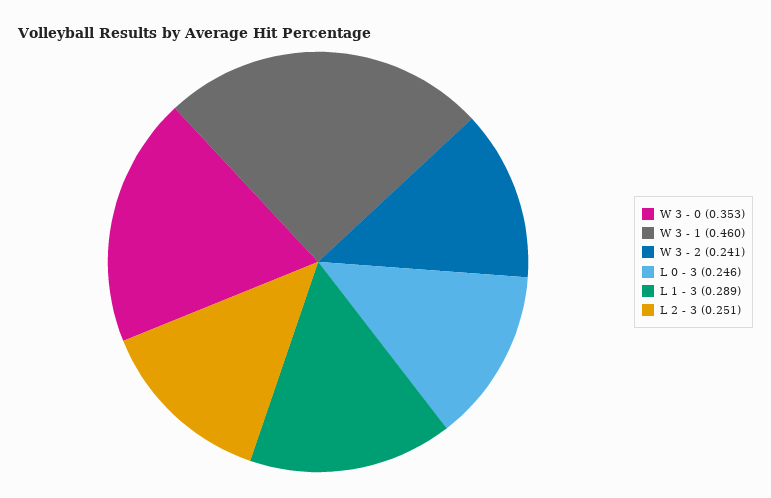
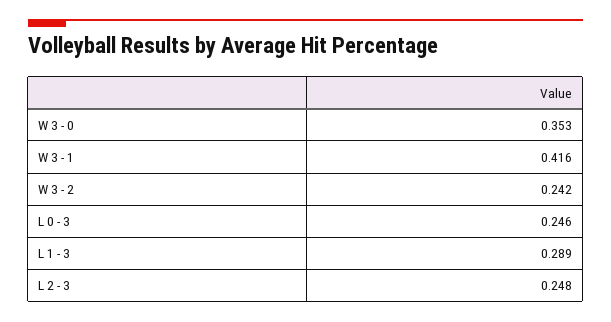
W 3 - 1: 0.46 -> 0.416
W 3 - 2: 0.241 -> 0.242
L 2 - 3: 0.251 -> 0.248

